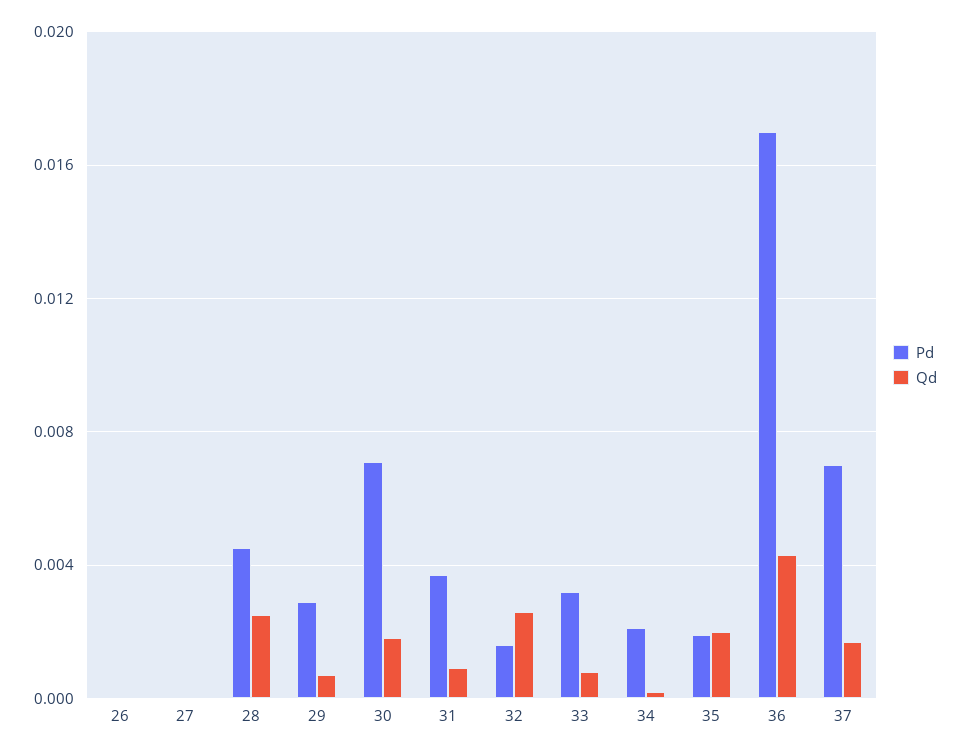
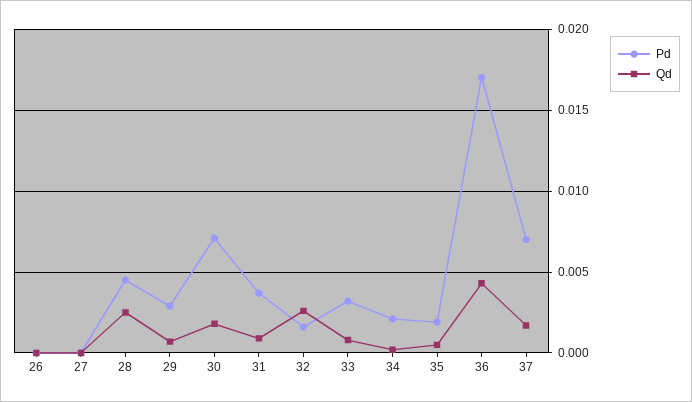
Qd, 35: 0.002 -> 0.0005

